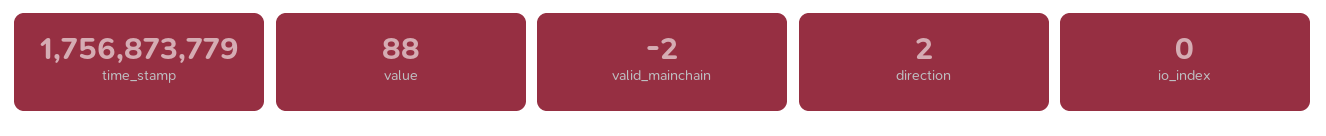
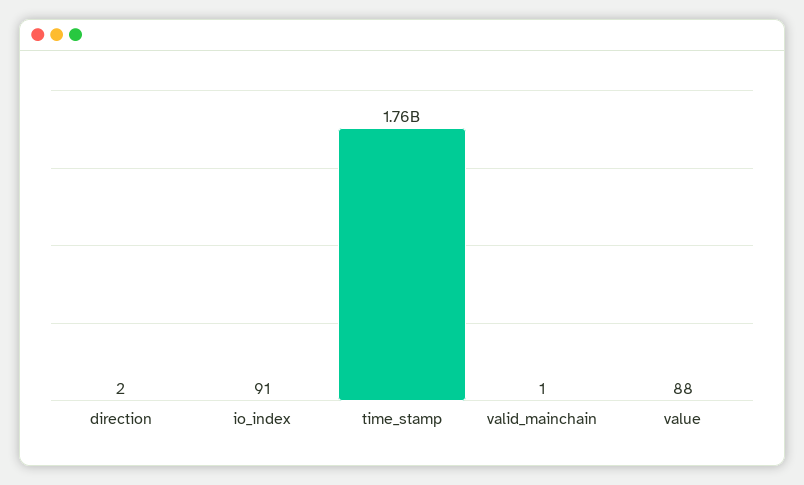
valid_mainchain: -2 -> 1
io_index: 0 -> 91

